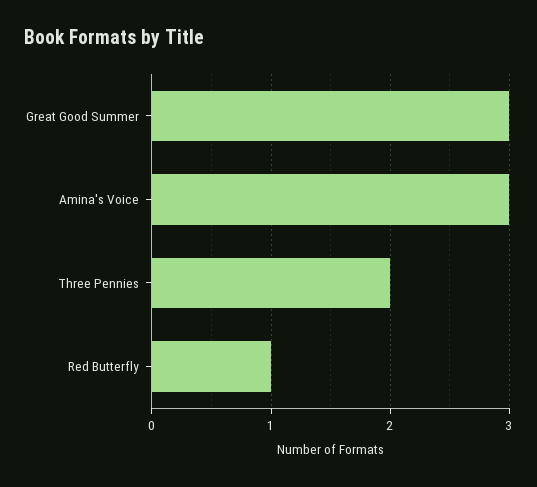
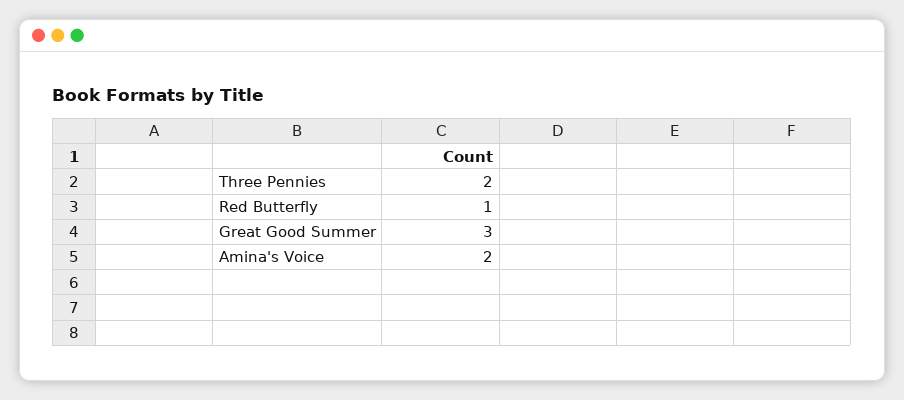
Amina's Voice: 3 -> 2

